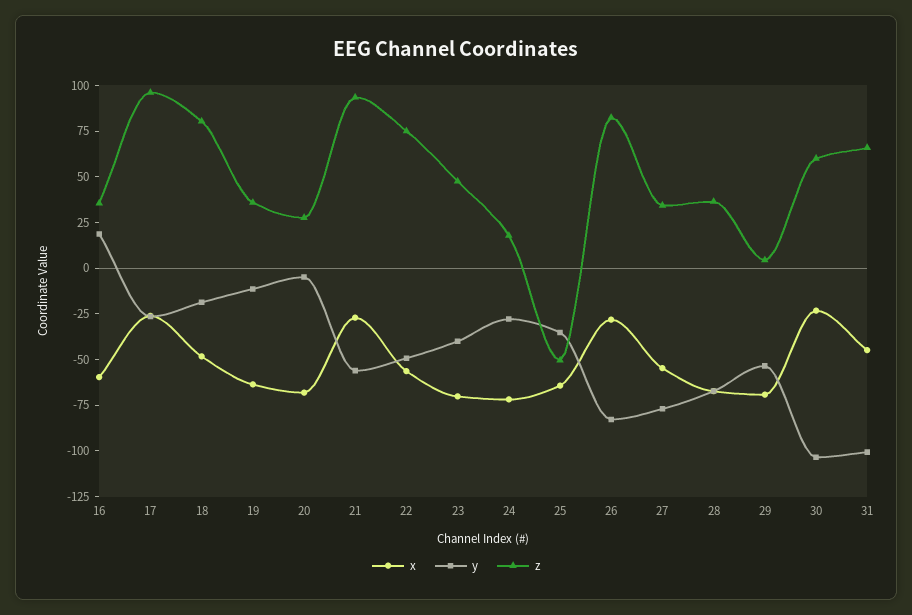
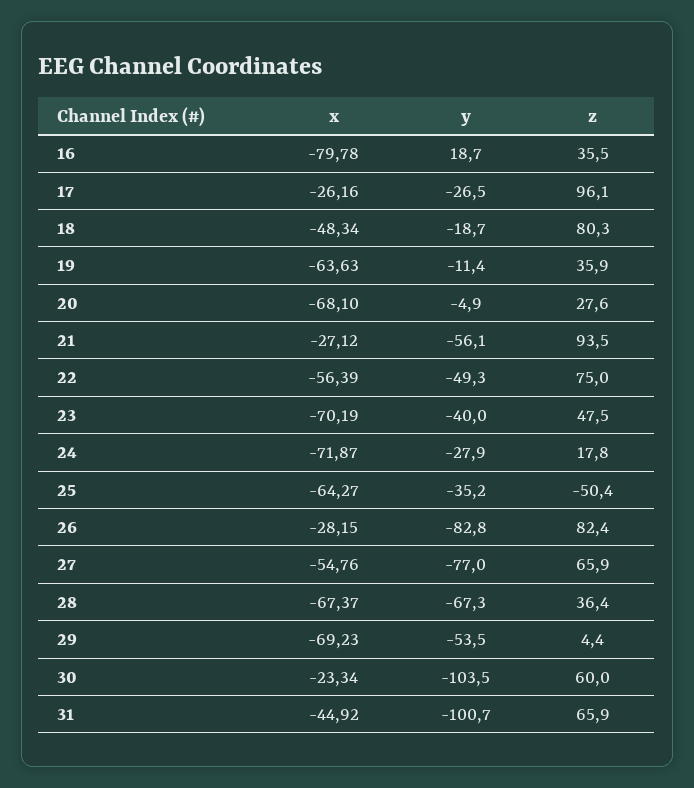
x, 16: -60 -> -79.78
z, 27: 35 -> 65.9

